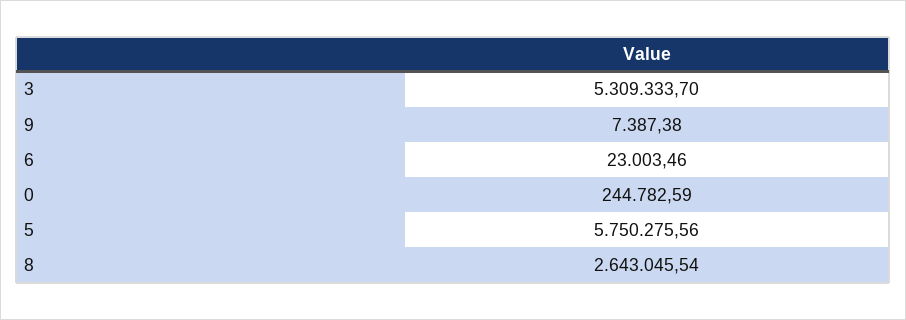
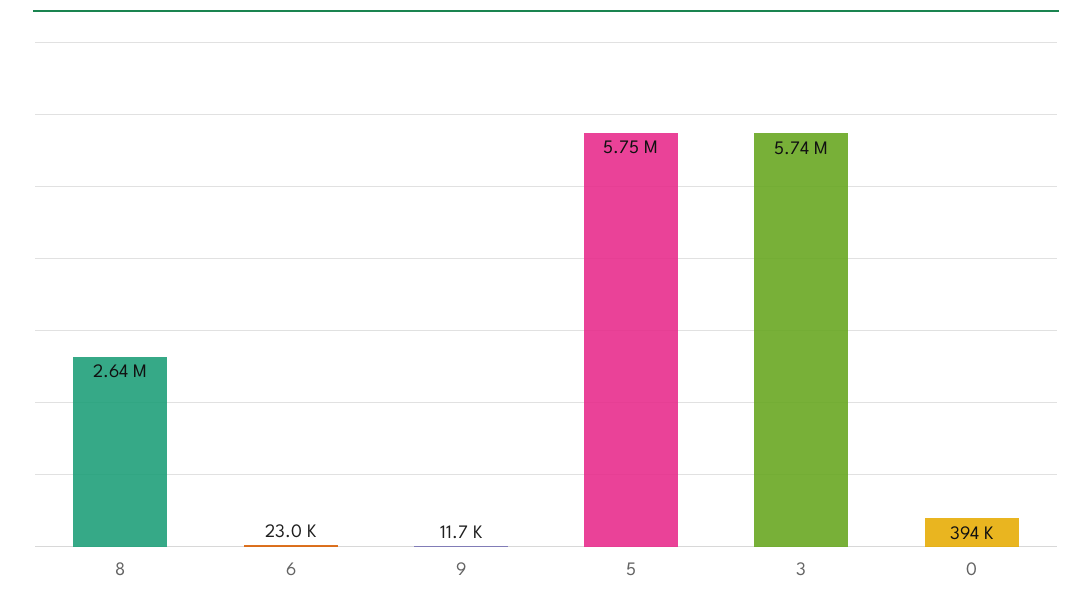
3: 5309333.7 -> 5740000
9: 7387.38 -> 11700
0: 244782.59 -> 394000

